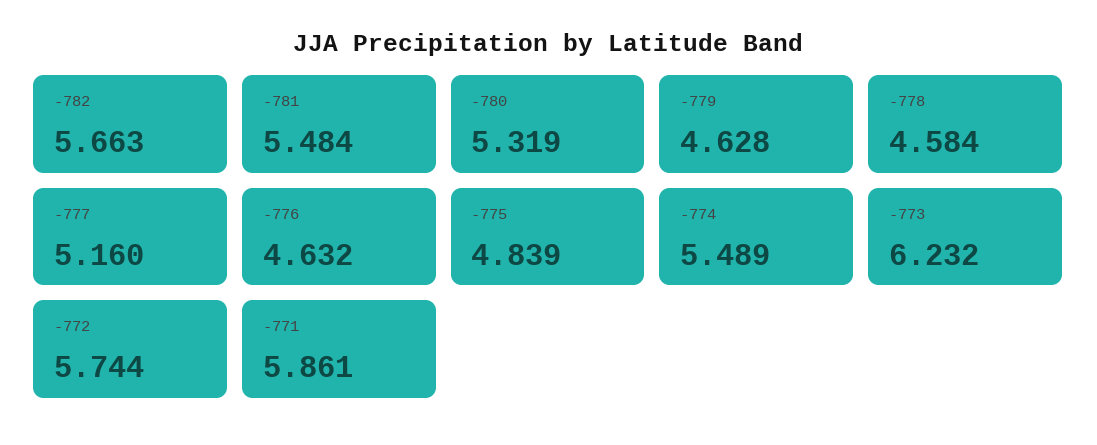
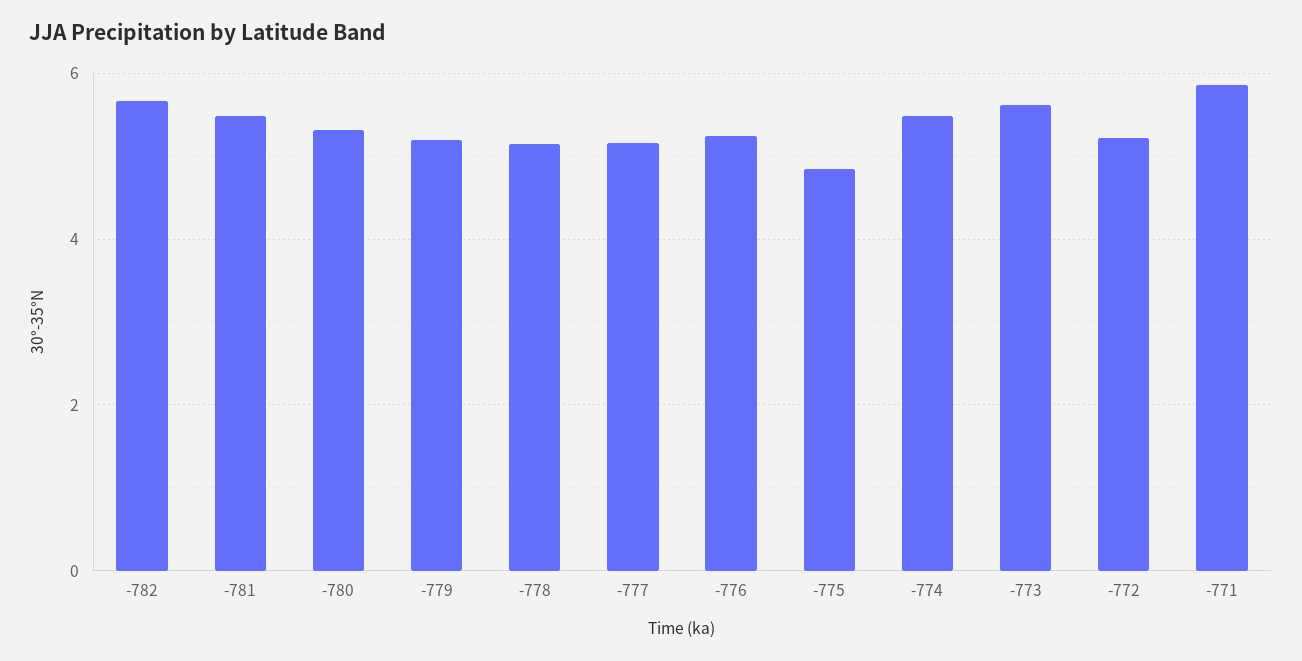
-779: 4.628 -> 5.2
-778: 4.584 -> 5.2
-776: 4.632 -> 5.2
-773: 6.232 -> 5.6
-772: 5.744 -> 5.2

